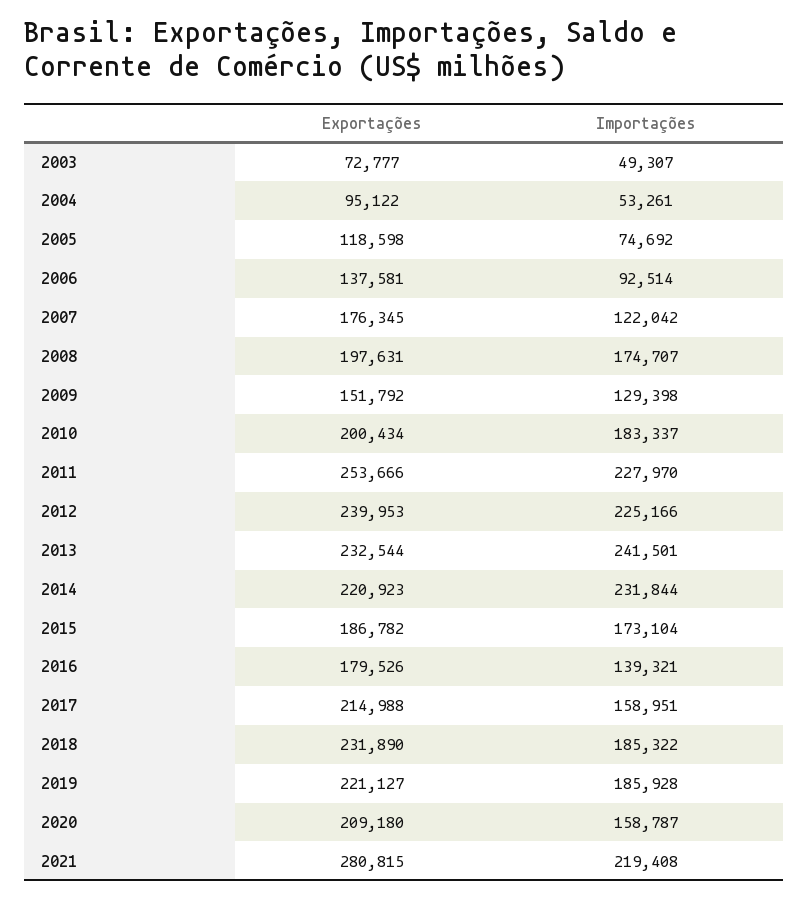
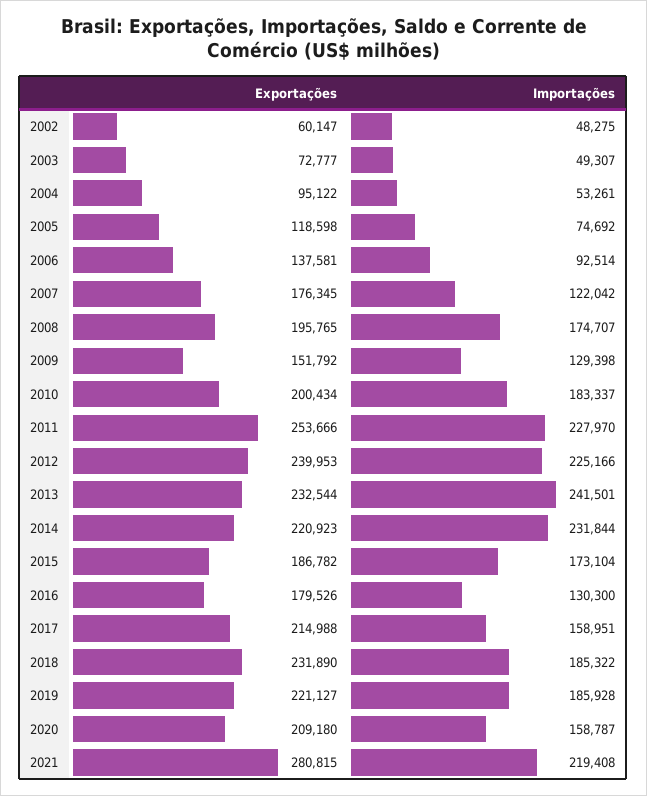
Exportações, 2008: 197631 -> 195765
Importações, 2016: 139321 -> 130300
Exportações, 2002: none -> 60147
Importações, 2002: none -> 48275

